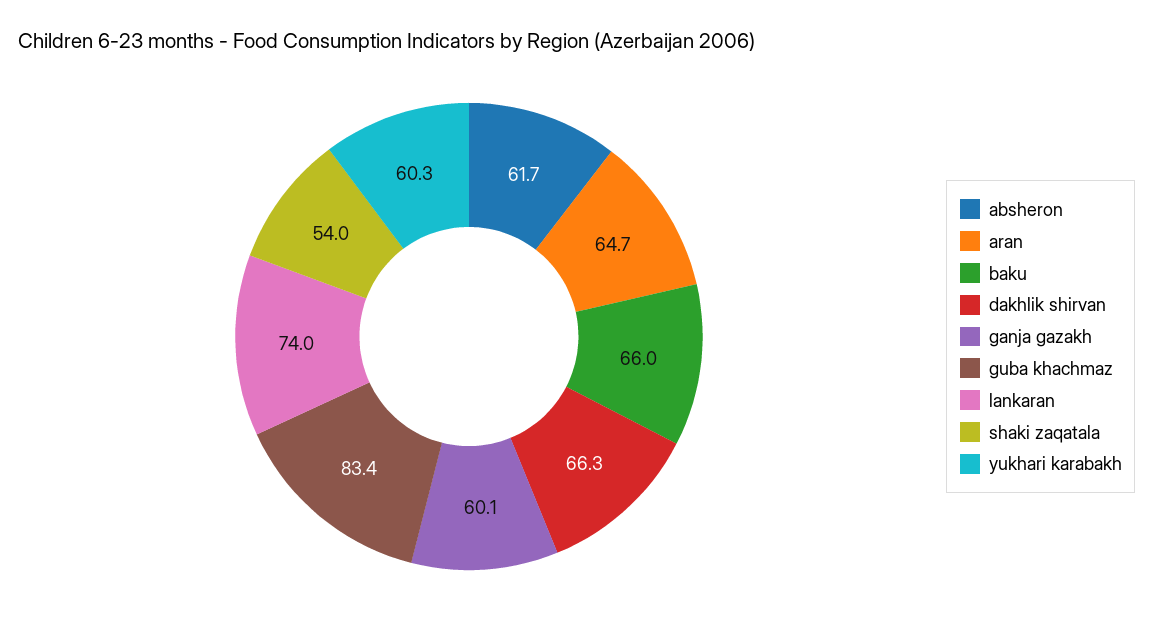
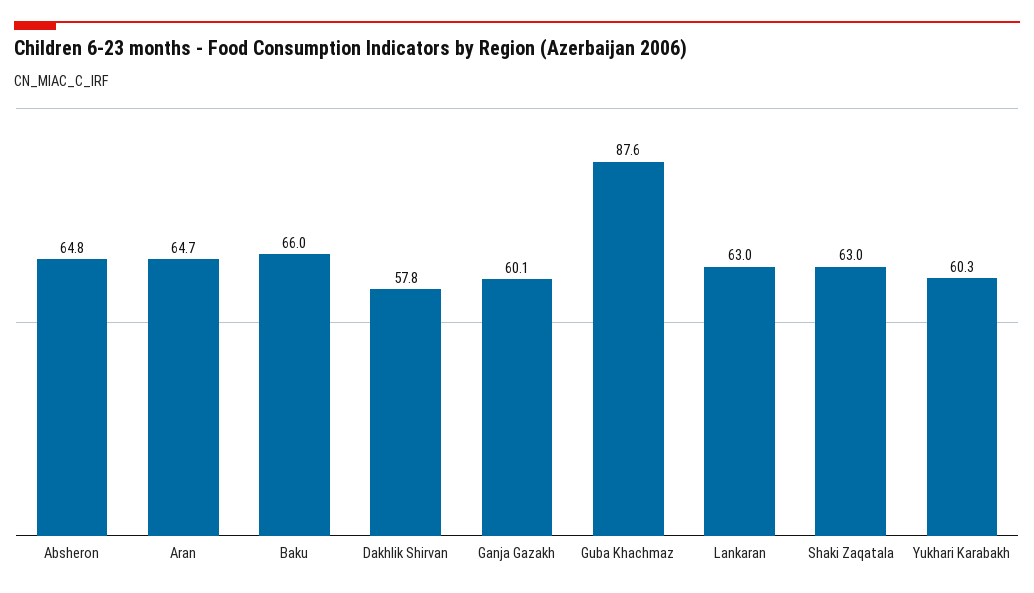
absheron: 61.7 -> 64.8
dakhlik shirvan: 66.3 -> 57.8
guba khachmaz: 83.4 -> 87.6
lankaran: 74 -> 63
shaki zaqatala: 54 -> 63

